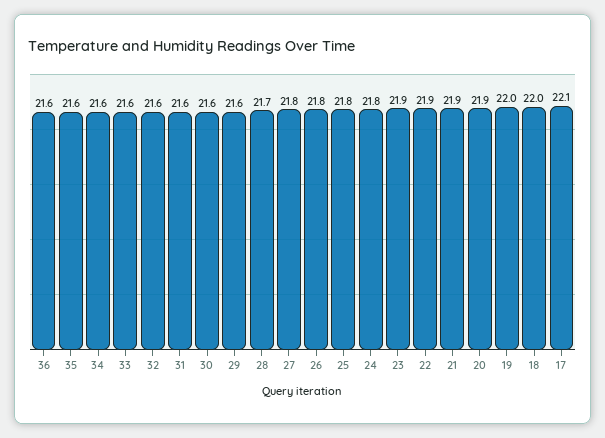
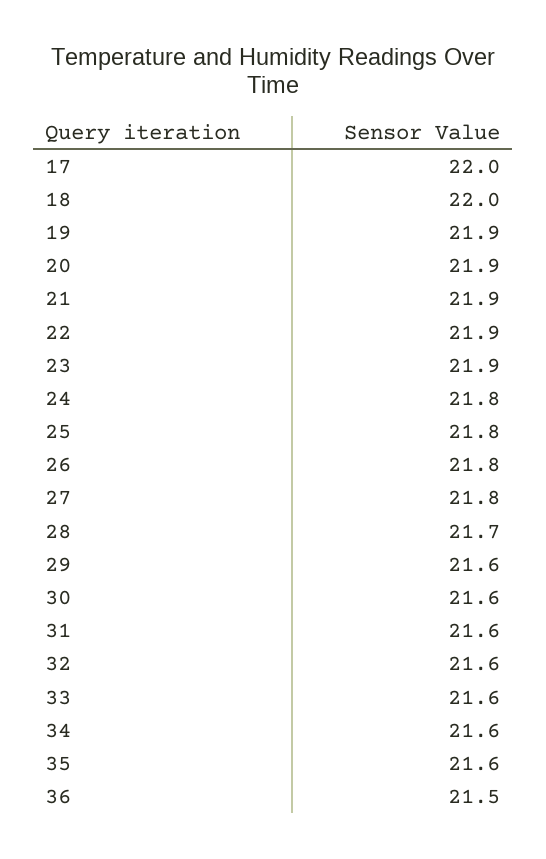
36: 21.6 -> 21.5
19: 22 -> 21.9
17: 22.1 -> 22

